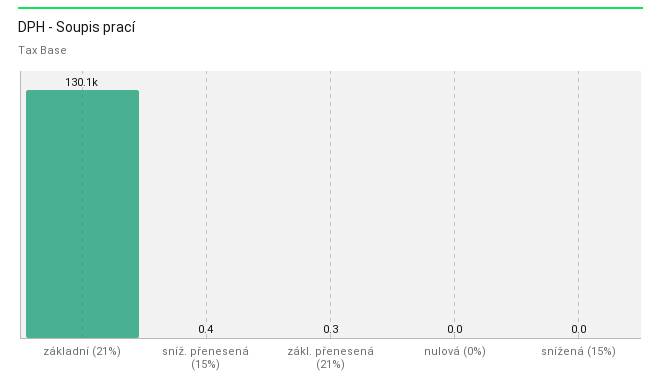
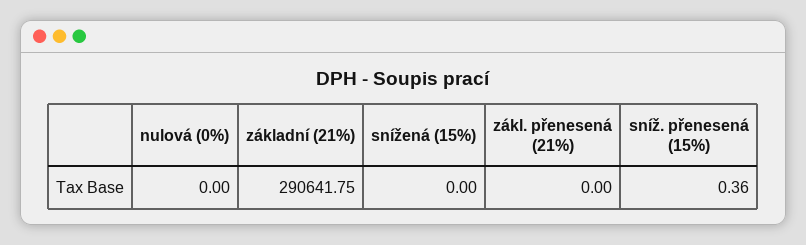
základní (21%): 130100 -> 290641.75
zákl. přenesená (21%): 0.3 -> 0

